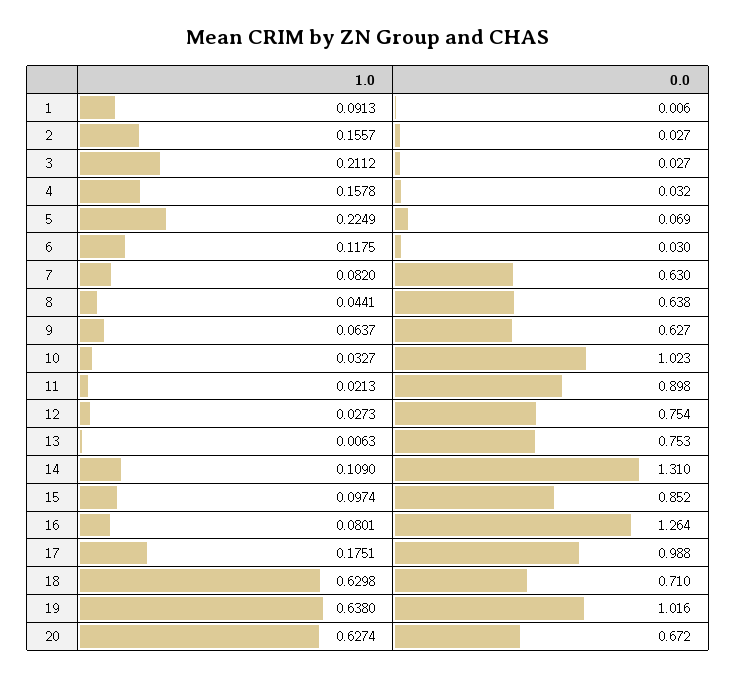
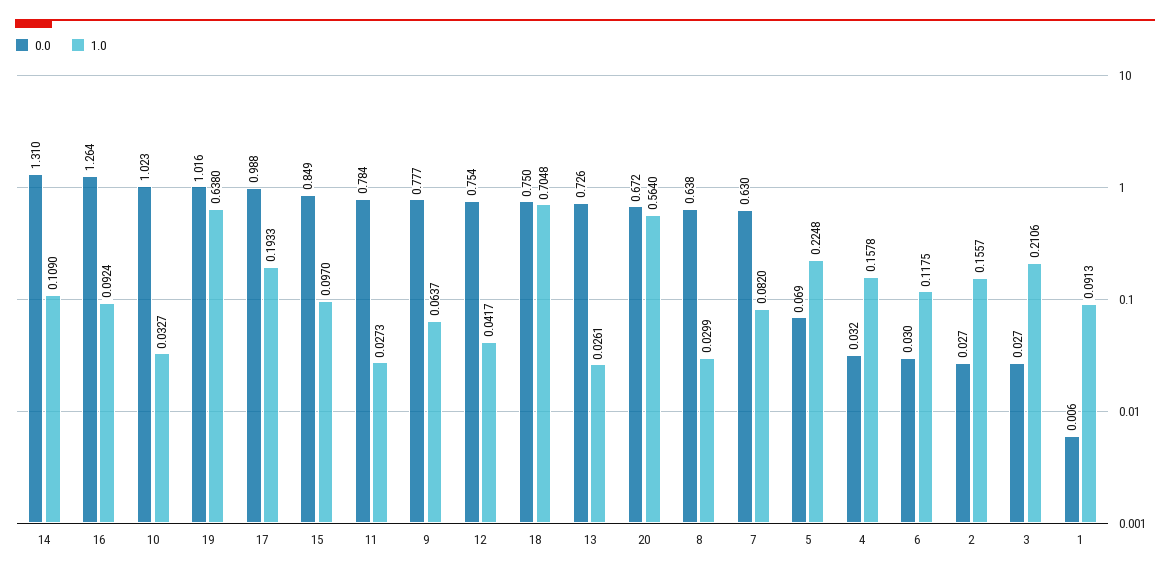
1.0, 3: 0.2112 -> 0.2106
1.0, 5: 0.2249 -> 0.2248
1.0, 8: 0.0441 -> 0.0299
0.0, 9: 0.627 -> 0.777
1.0, 11: 0.0213 -> 0.0273
0.0, 11: 0.898 -> 0.784
1.0, 12: 0.0273 -> 0.0417
1.0, 13: 0.0063 -> 0.0261
0.0, 13: 0.753 -> 0.726
1.0, 15: 0.0974 -> 0.097
0.0, 15: 0.852 -> 0.849
1.0, 16: 0.0801 -> 0.0924
1.0, 17: 0.1751 -> 0.1933
1.0, 18: 0.6298 -> 0.7048
0.0, 18: 0.71 -> 0.75
1.0, 20: 0.6274 -> 0.564

